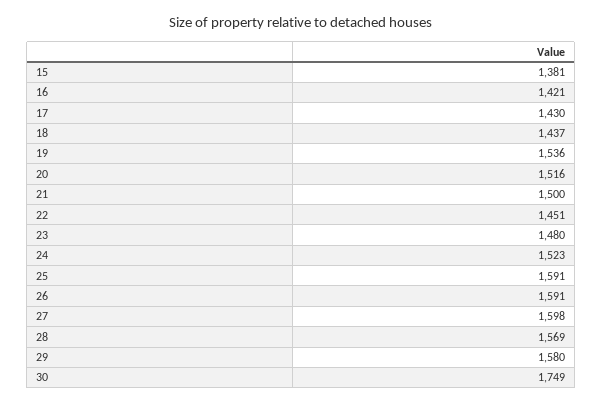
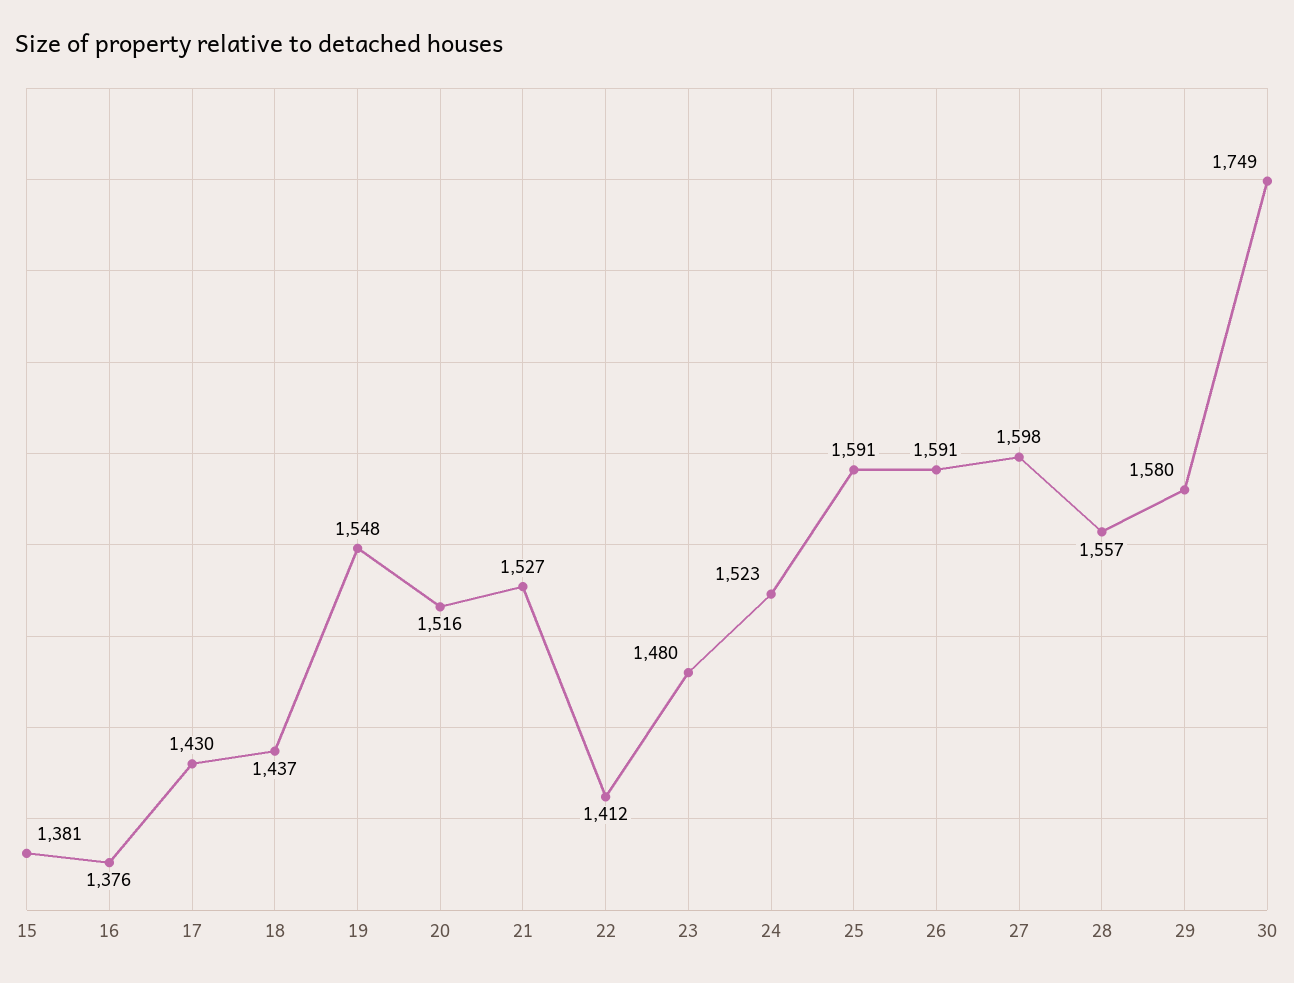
16: 1421 -> 1376
19: 1536 -> 1548
21: 1500 -> 1527
22: 1451 -> 1412
28: 1569 -> 1557

